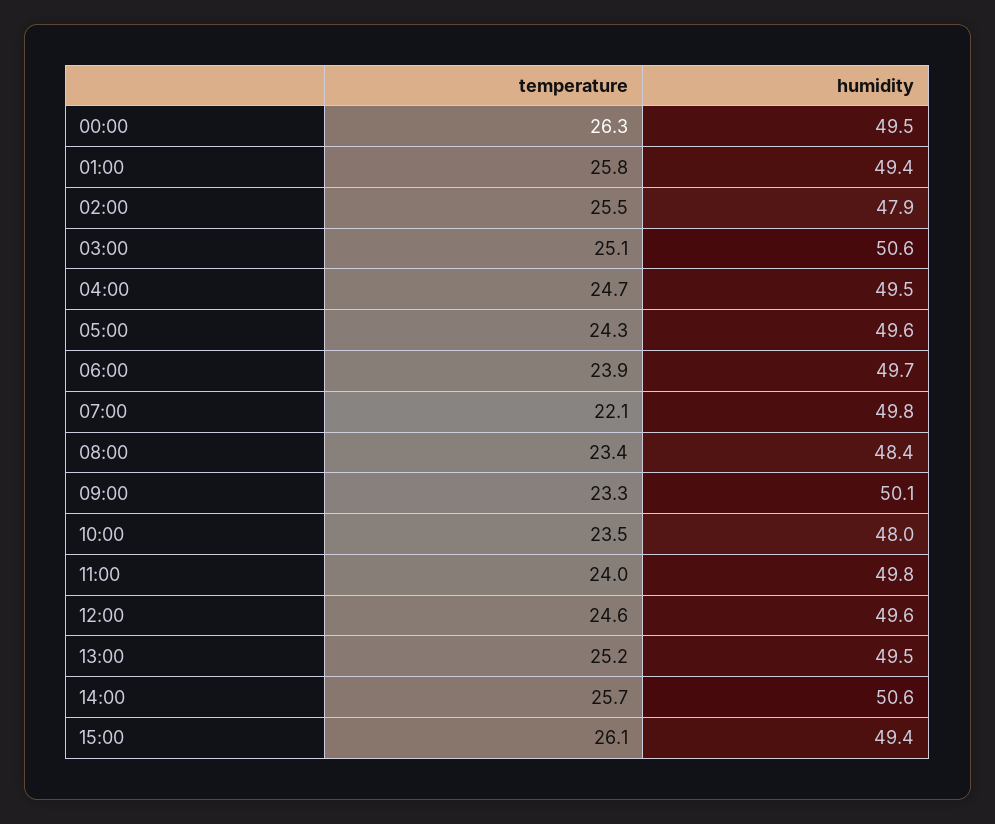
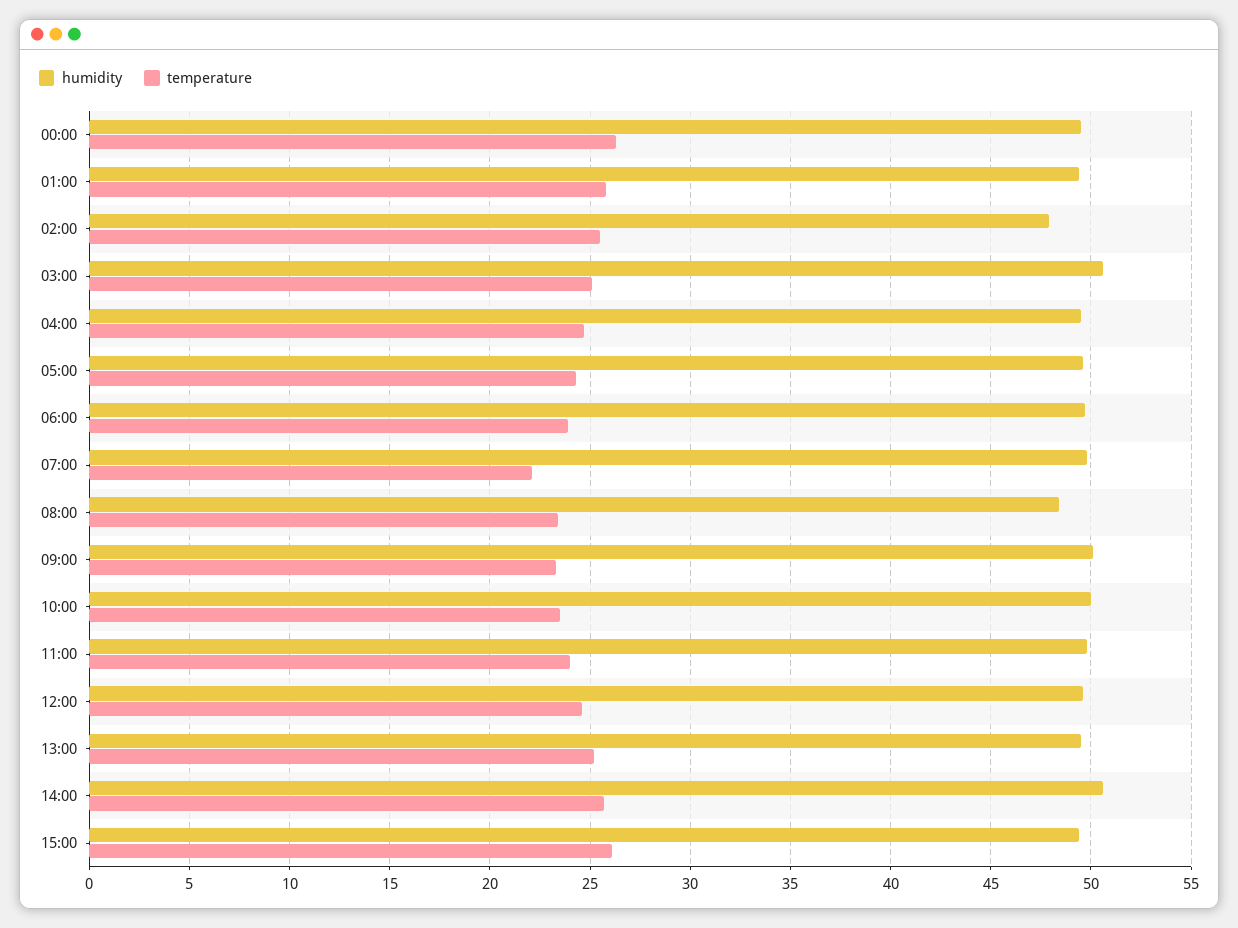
humidity, 10:00: 48 -> 50

